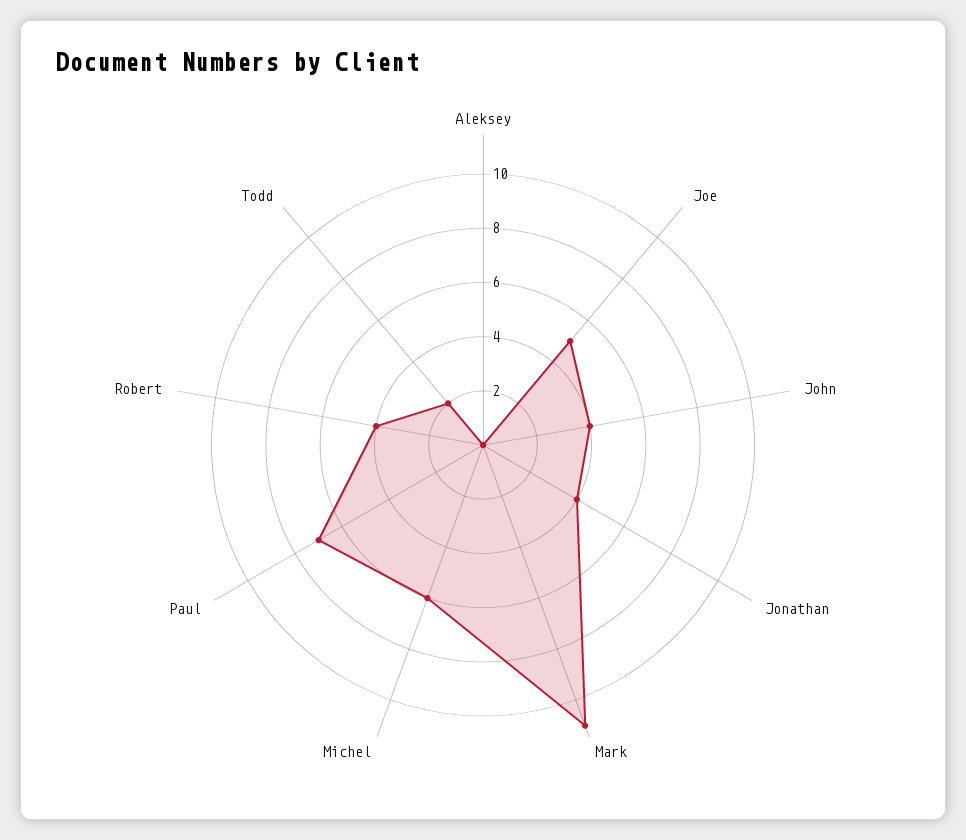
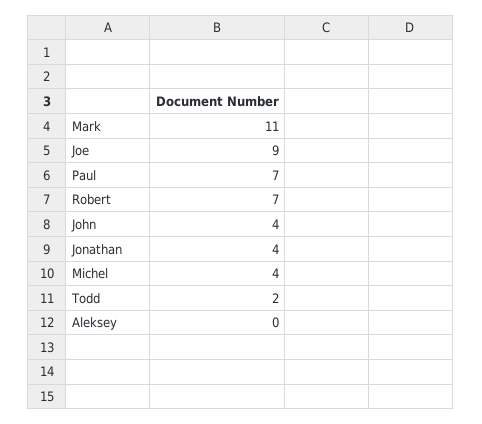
Joe: 5 -> 9
Michel: 6 -> 4
Robert: 4 -> 7

